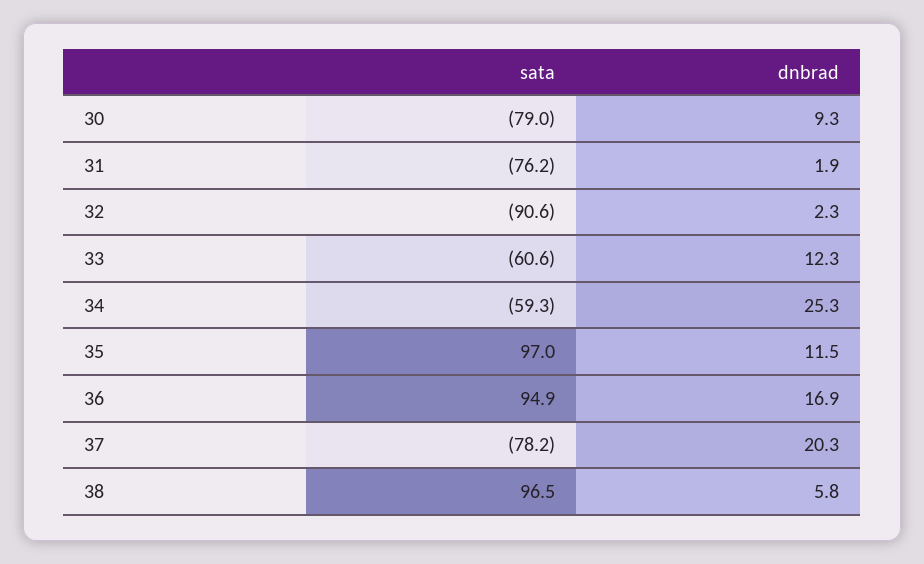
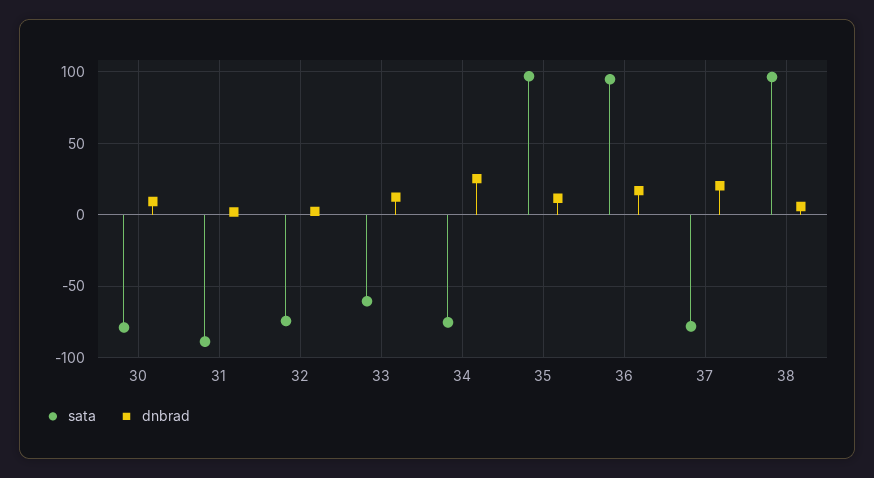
sata, 31: -76.2 -> -90
sata, 32: -90.6 -> -75
sata, 34: -59.3 -> -75

